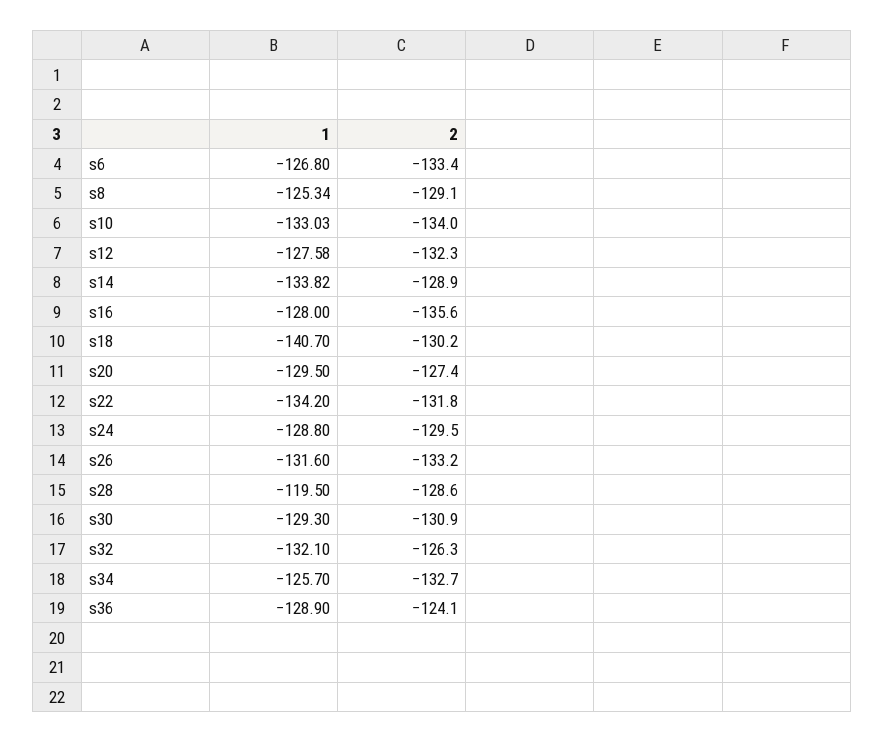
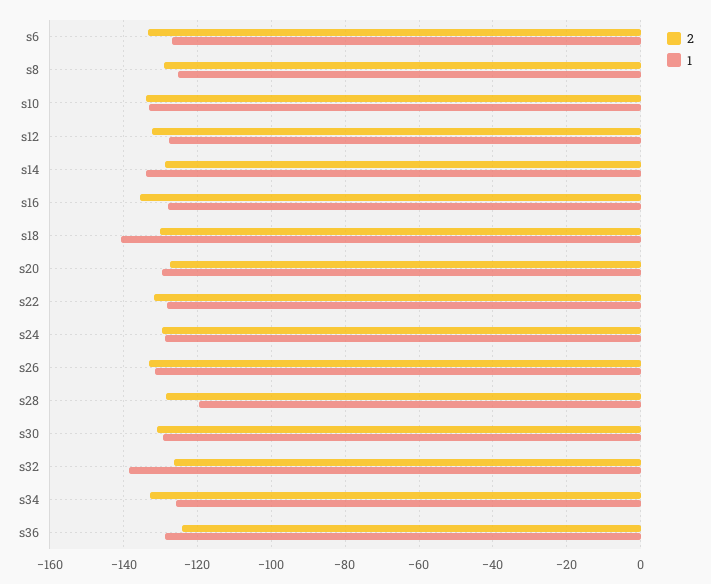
1, s22: -134.2 -> -128
1, s32: -132.1 -> -138

